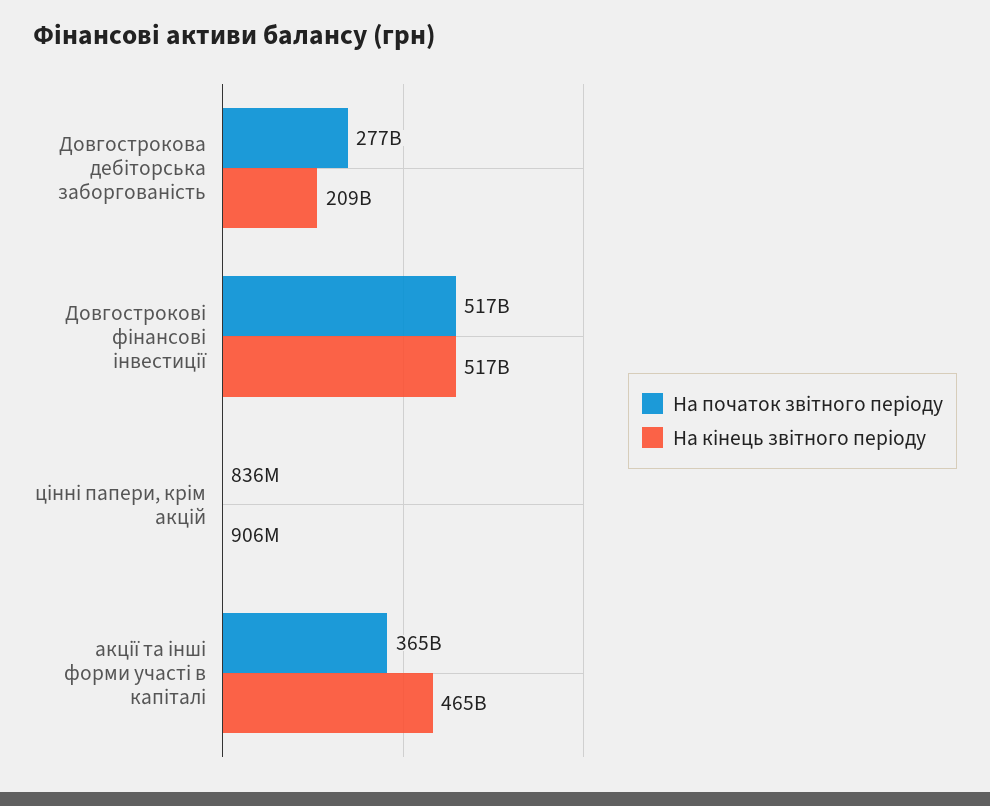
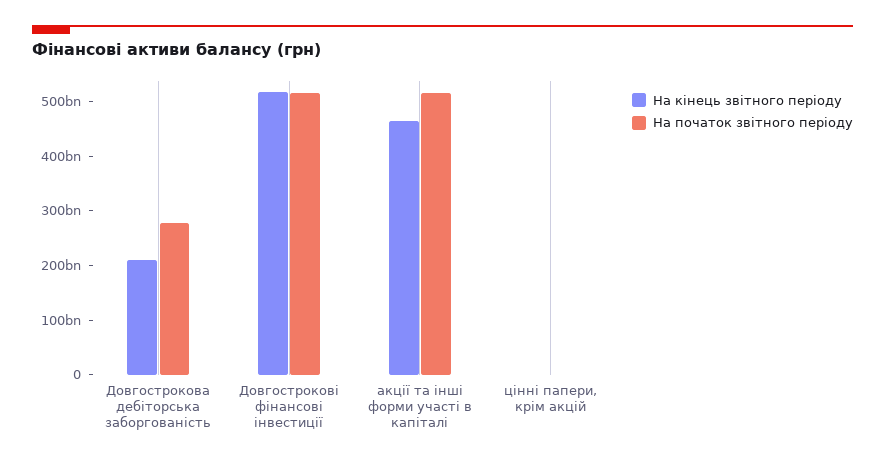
На початок звітного періоду, акції та інші форми участі в капіталі: 365000000000 -> 520000000000

